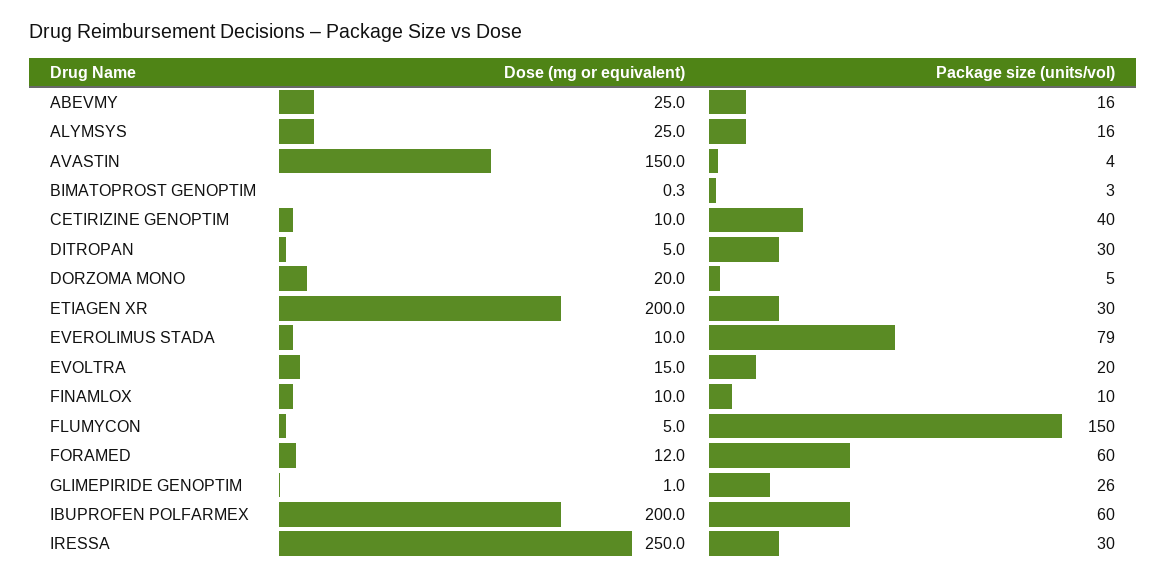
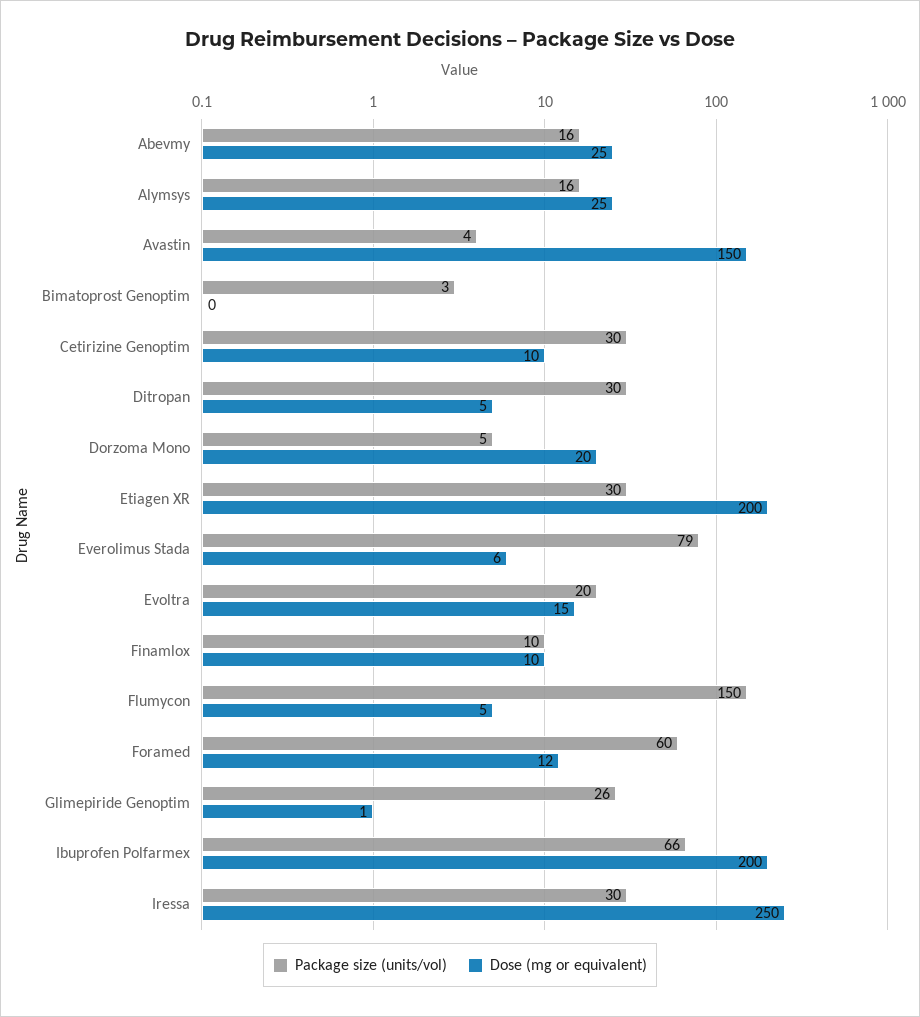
Package size (units/vol), CETIRIZINE GENOPTIM: 40 -> 30
Dose (mg or equivalent), EVEROLIMUS STADA: 10 -> 6
Package size (units/vol), IBUPROFEN POLFARMEX: 60 -> 66

